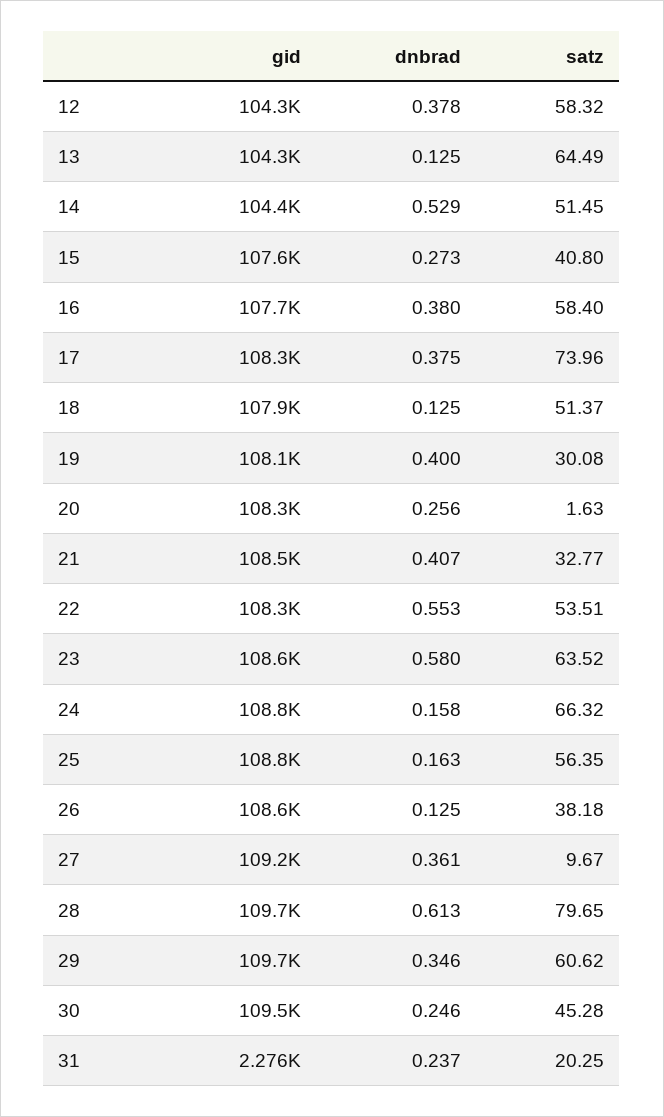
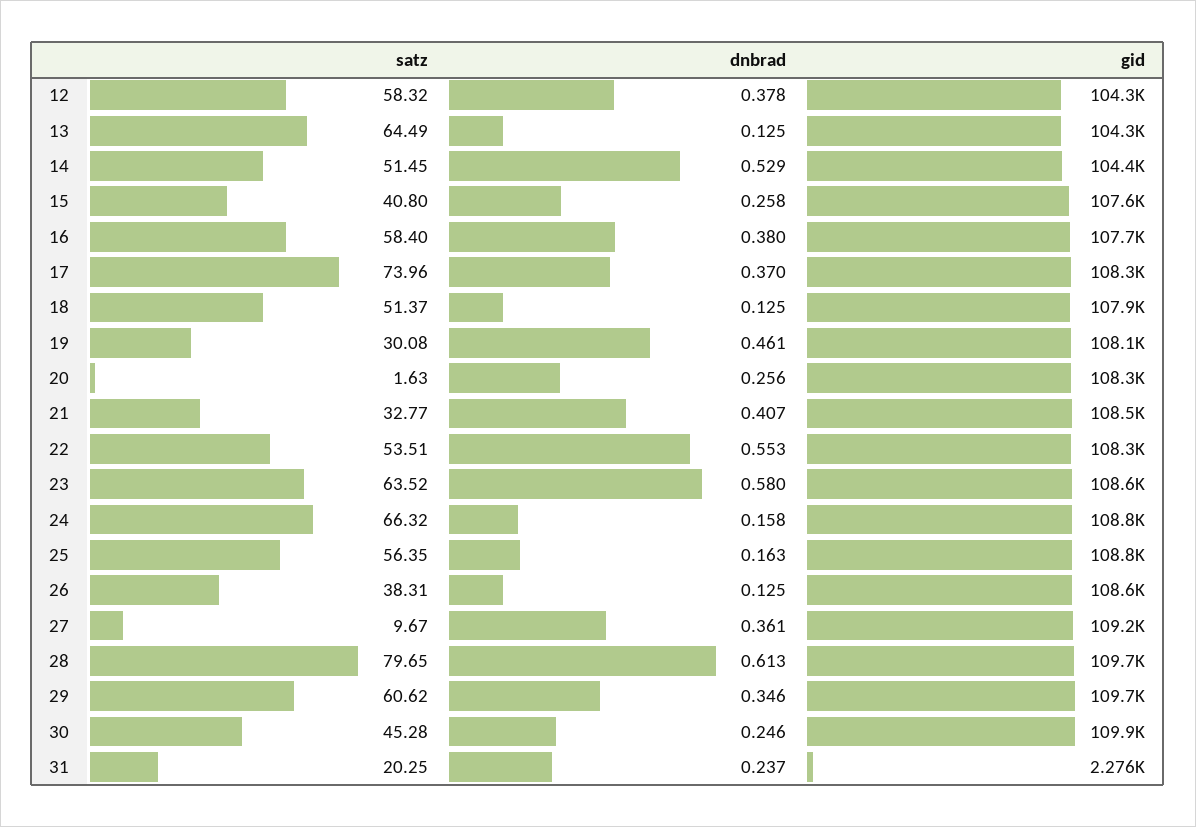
dnbrad, 15: 0.273 -> 0.258
dnbrad, 17: 0.375 -> 0.37
dnbrad, 19: 0.4 -> 0.461
satz, 26: 38.18 -> 38.31
gid, 30: 109500 -> 109900

